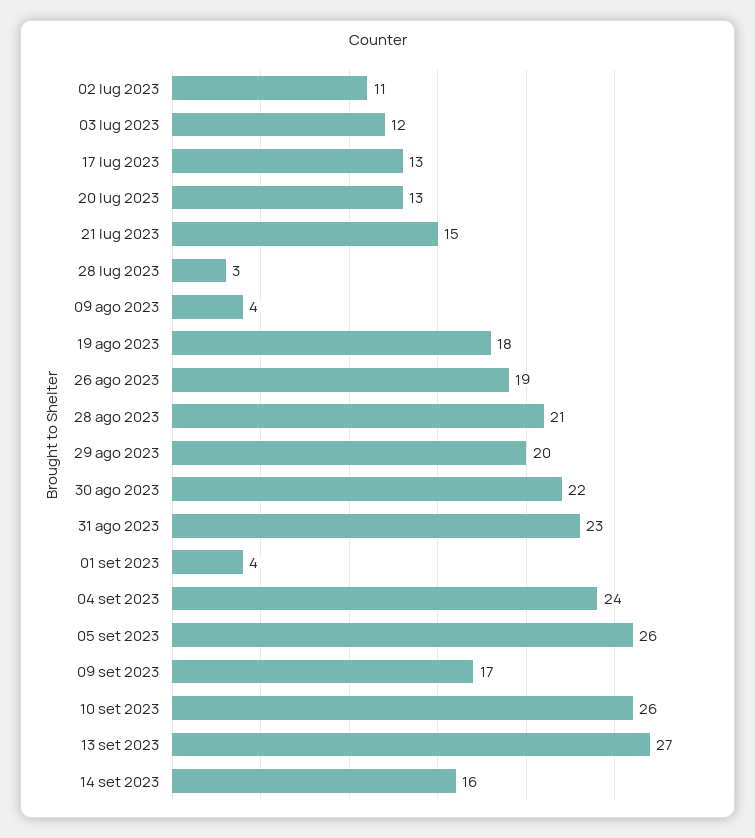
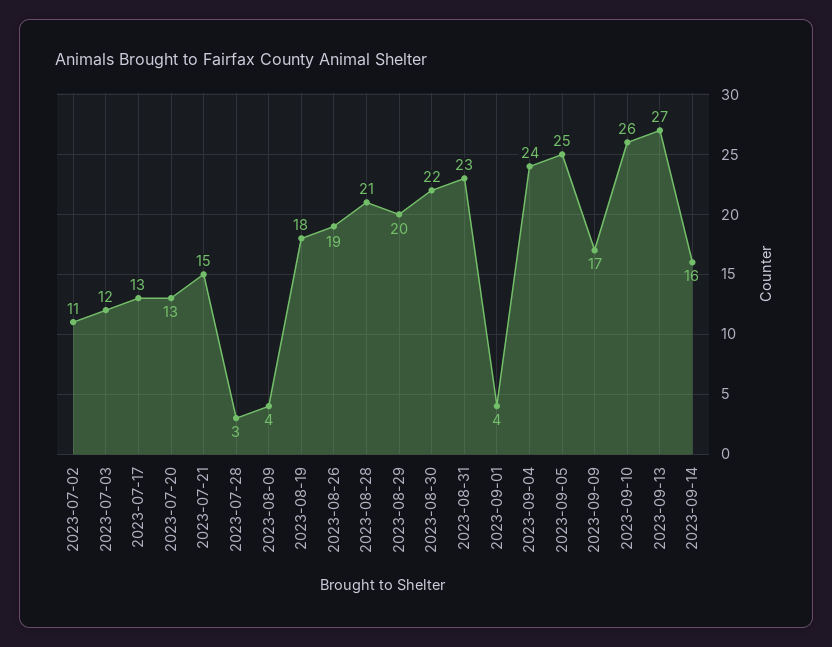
05 set 2023: 26 -> 25

